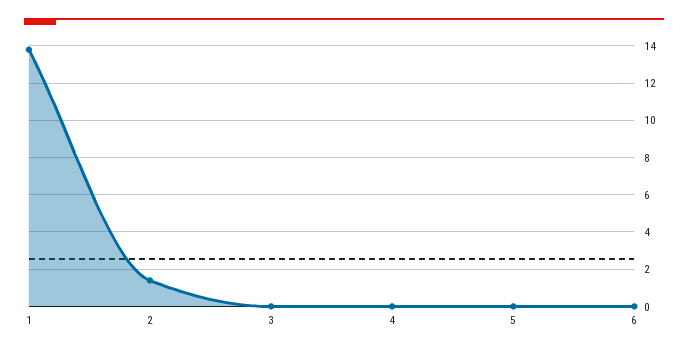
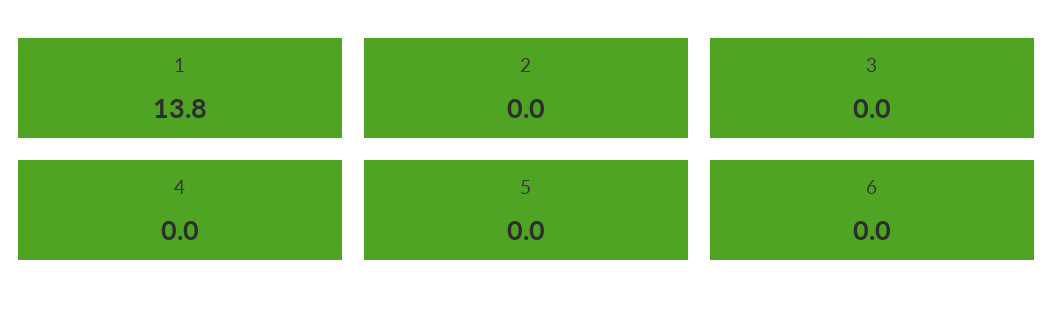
2: 1.5 -> 0

